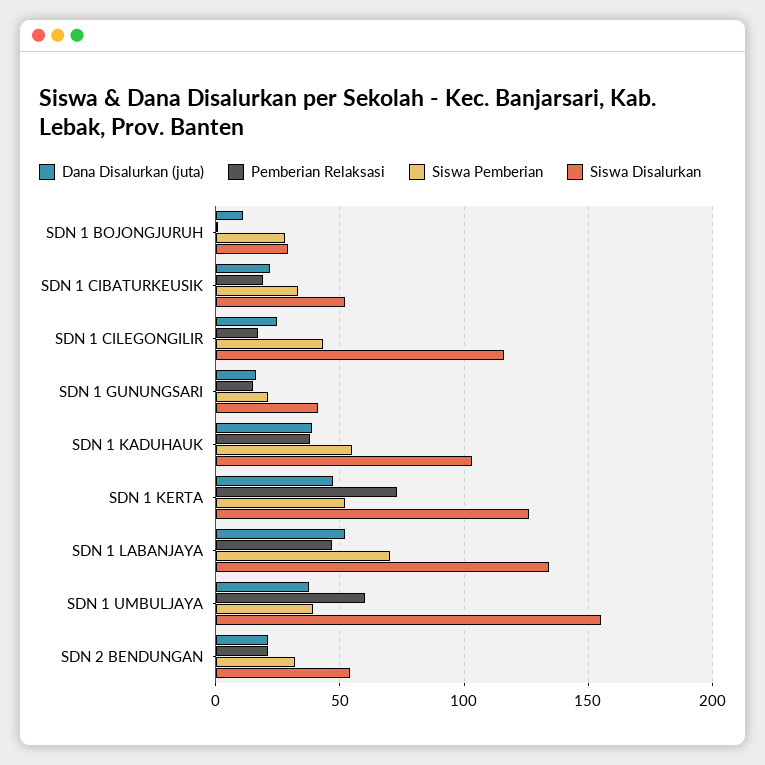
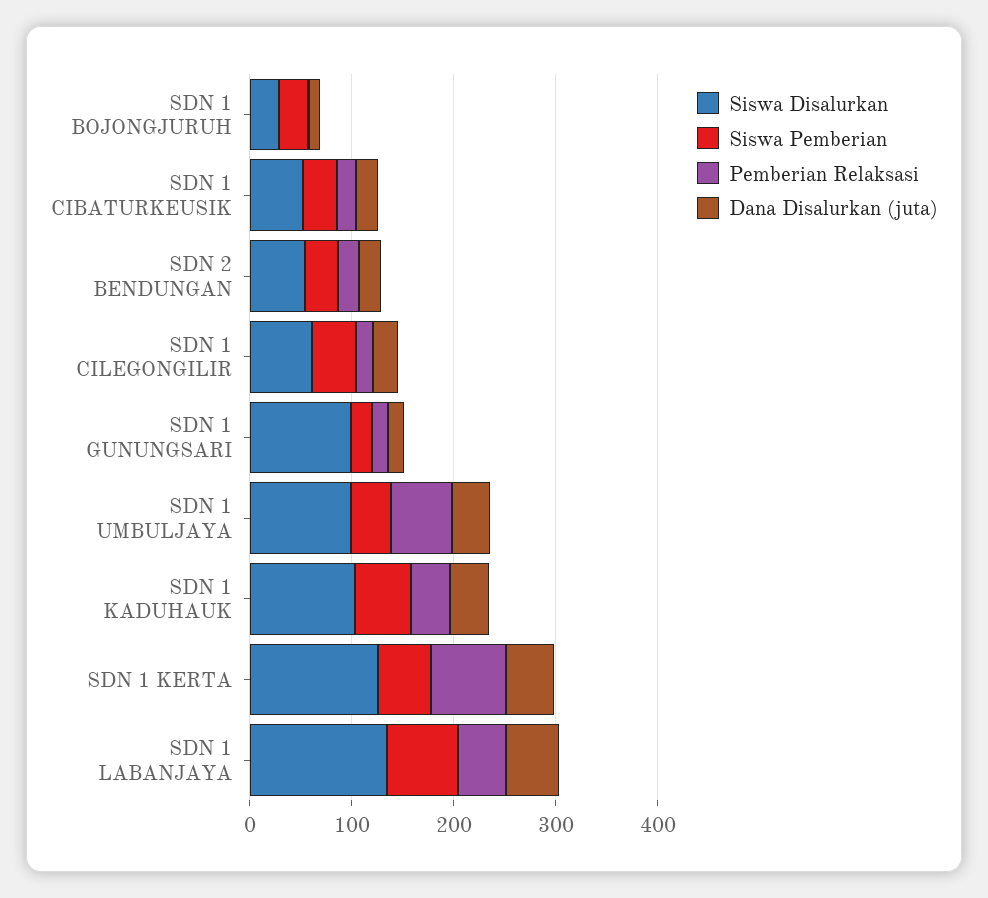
Siswa Disalurkan, SDN 1 CILEGONGILIR: 115 -> 60
Siswa Disalurkan, SDN 1 GUNUNGSARI: 40 -> 100
Siswa Disalurkan, SDN 1 UMBULJAYA: 155 -> 100

